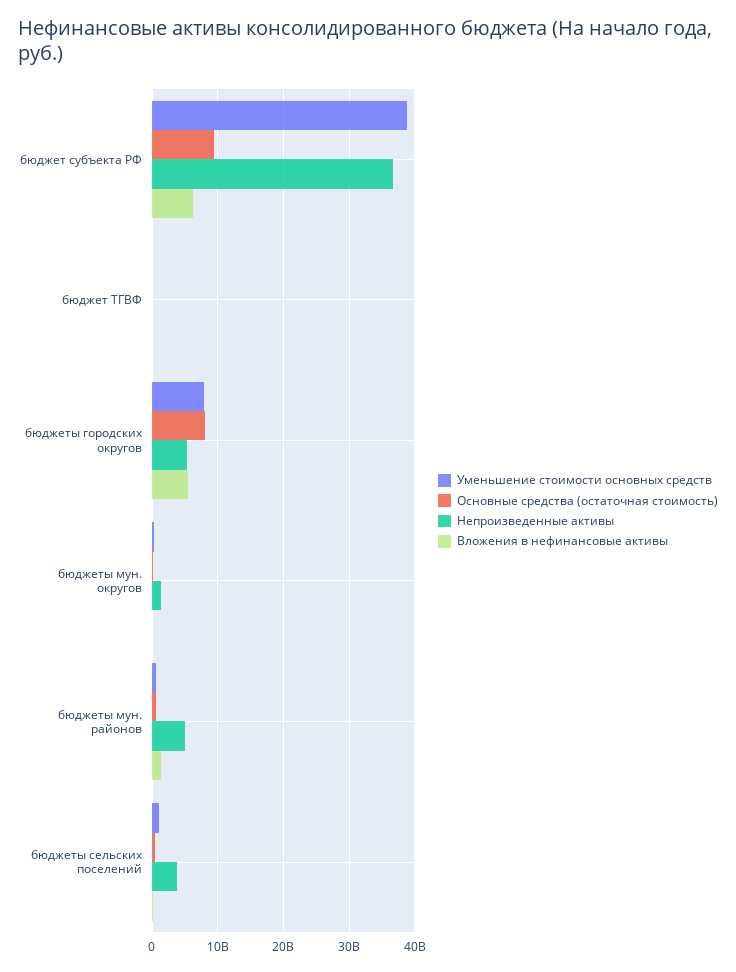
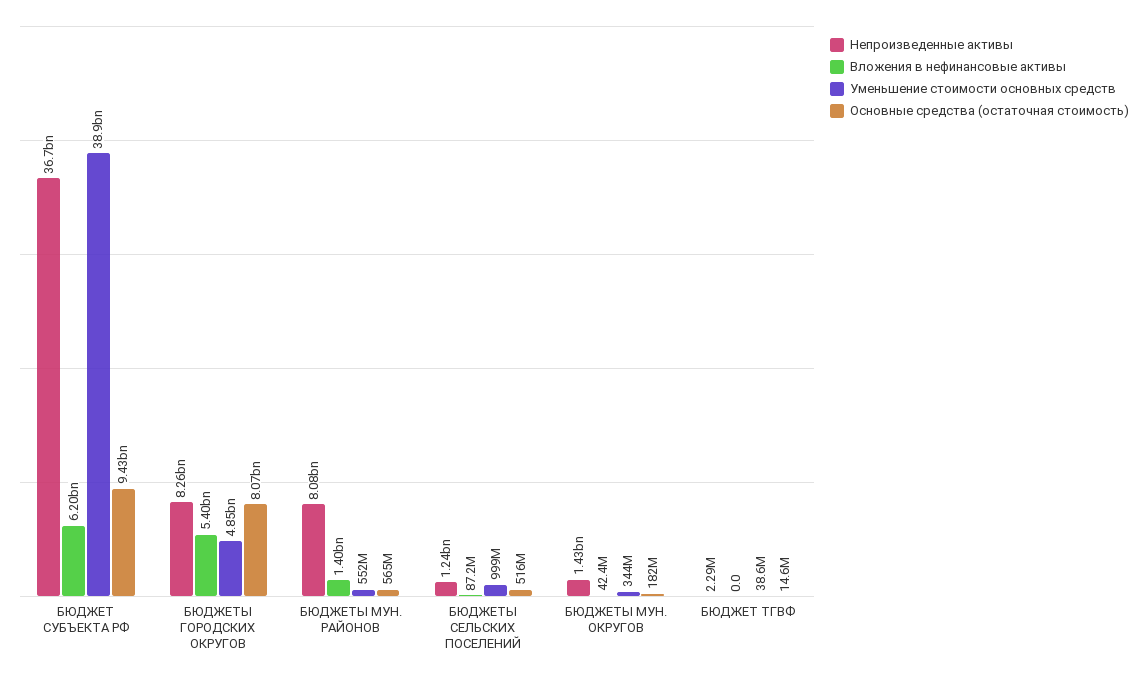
Уменьшение стоимости основных средств, бюджеты городских округов: 8000000000 -> 4850000000
Непроизведенные активы, бюджеты городских округов: 5000000000 -> 8260000000
Непроизведенные активы, бюджеты мун. районов: 5000000000 -> 8080000000
Непроизведенные активы, бюджеты сельских поселений: 4000000000 -> 1240000000

